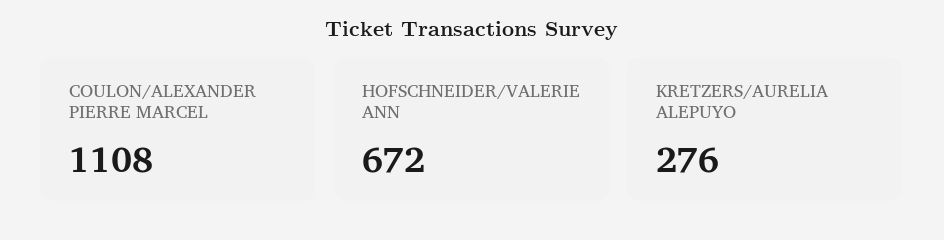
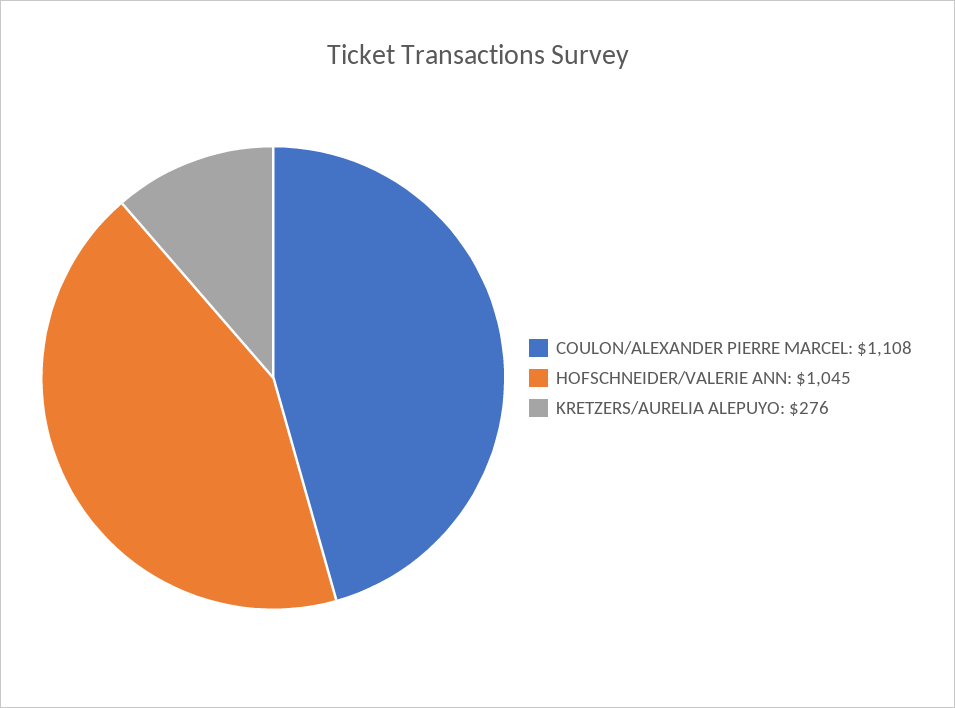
HOFSCHNEIDER/VALERIE ANN: 672 -> 1045

